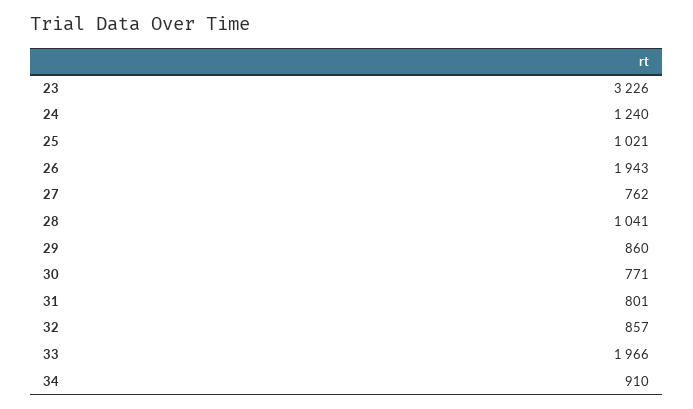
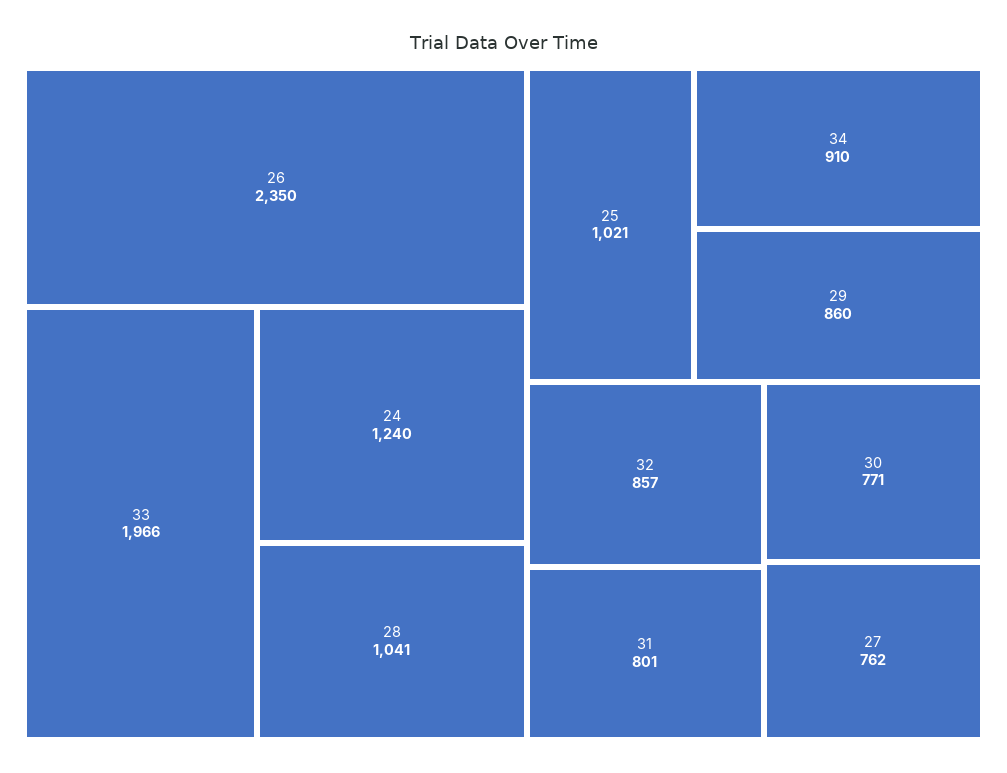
23: 3226 -> none
26: 1943 -> 2350

